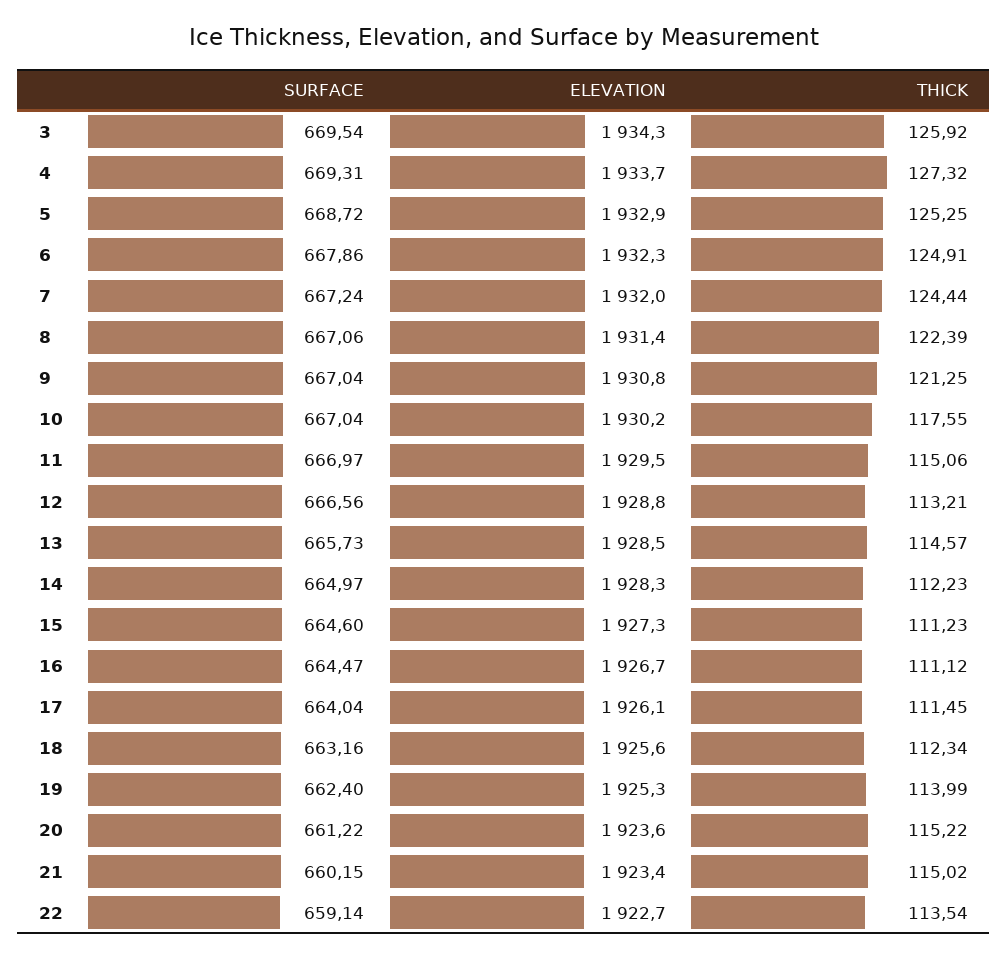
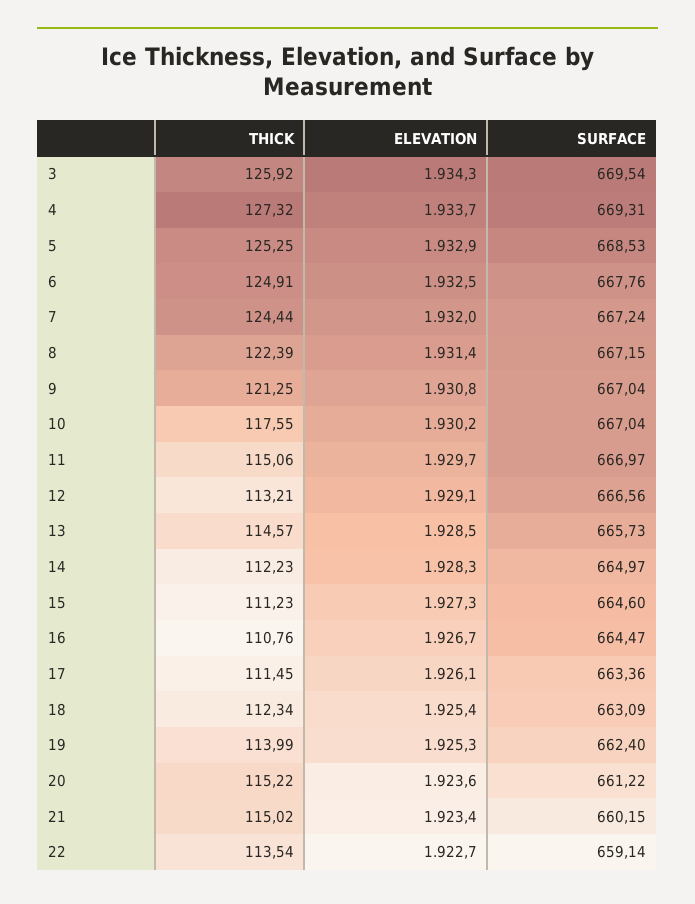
SURFACE, 5: 668.72 -> 668.53
SURFACE, 6: 667.86 -> 667.76
ELEVATION, 6: 1932.3 -> 1932.5
SURFACE, 8: 667.06 -> 667.15
ELEVATION, 11: 1929.5 -> 1929.7
ELEVATION, 12: 1928.8 -> 1929.1
THICK, 16: 111.12 -> 110.76
SURFACE, 17: 664.04 -> 663.36
SURFACE, 18: 663.16 -> 663.09
ELEVATION, 18: 1925.6 -> 1925.4

